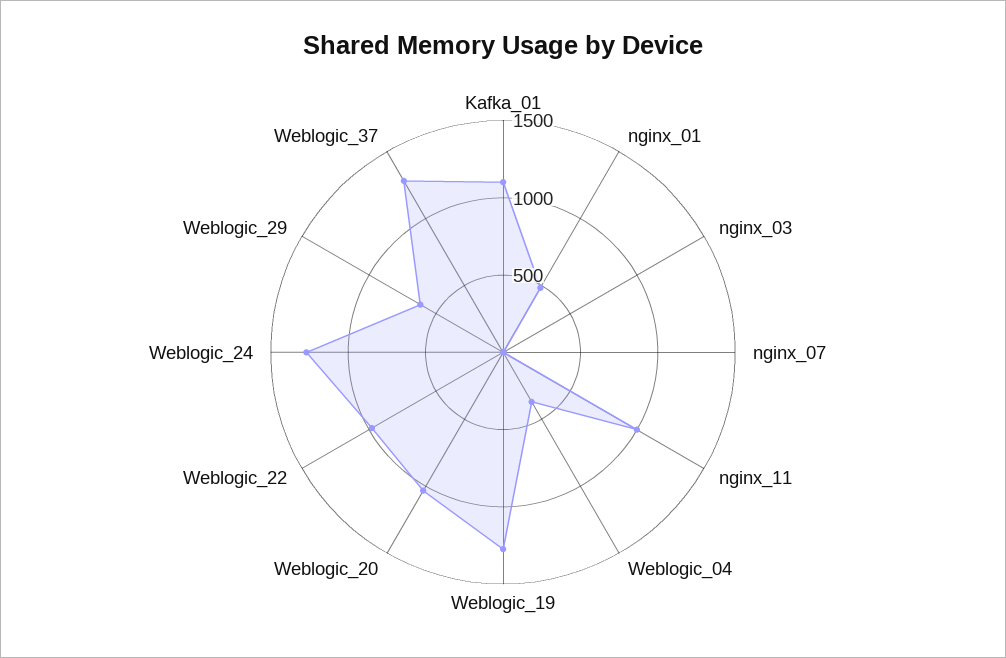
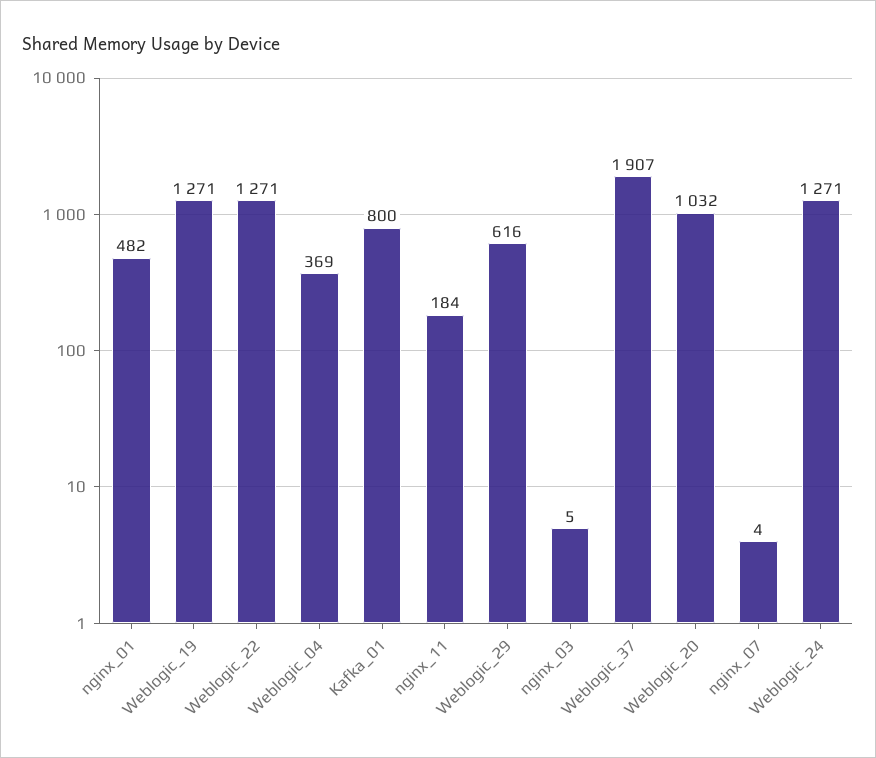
Kafka_01: 1100 -> 800
nginx_11: 1000 -> 184
Weblogic_22: 1000 -> 1271
Weblogic_37: 1300 -> 1907

